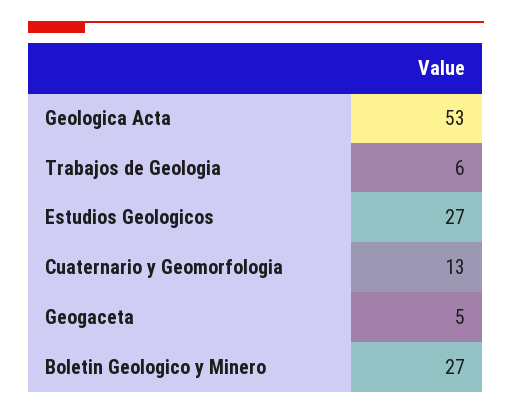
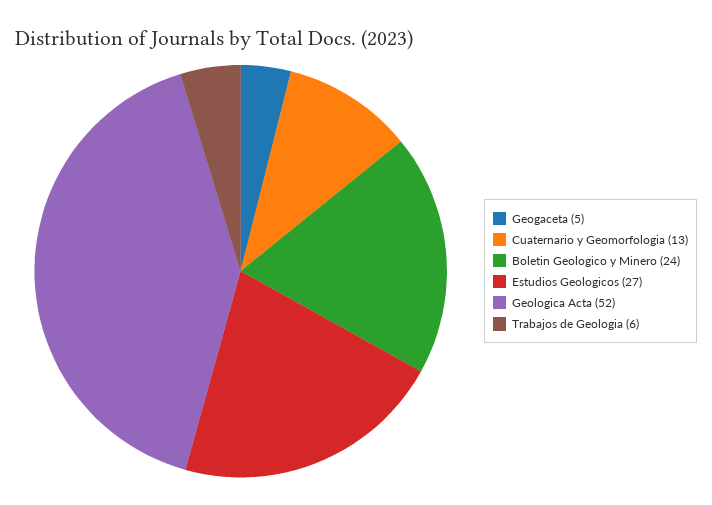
Geologica Acta: 53 -> 52
Boletin Geologico y Minero: 27 -> 24

